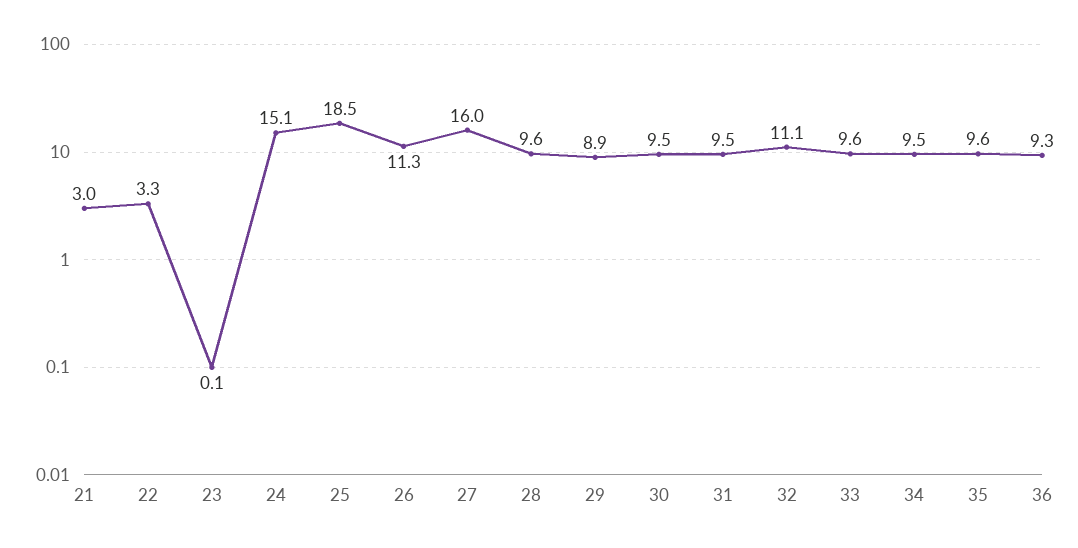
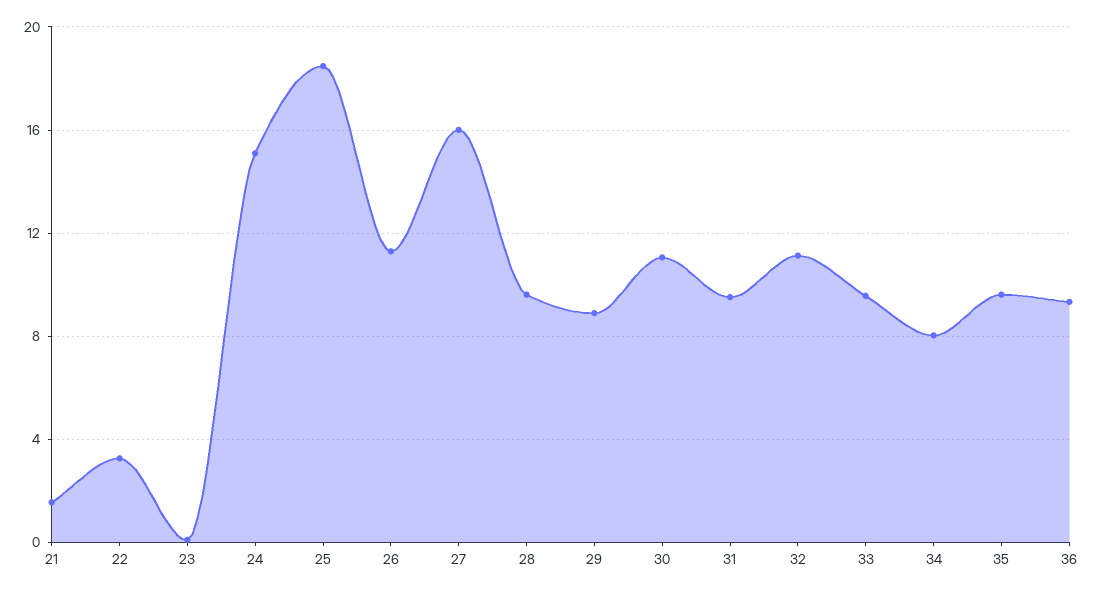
21: 3 -> 1.5
30: 9.5 -> 11
34: 9.5 -> 8

